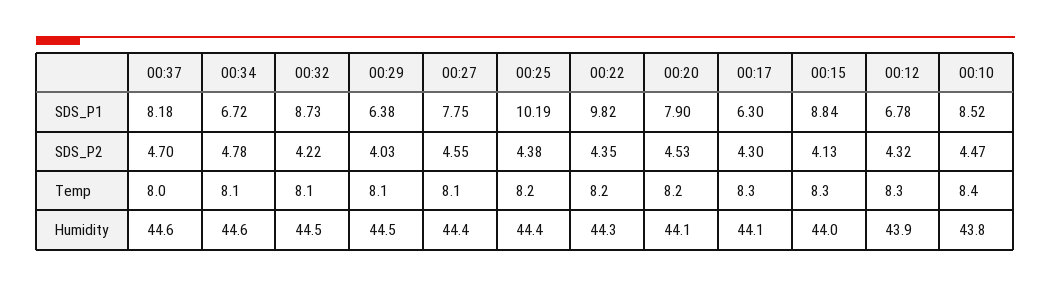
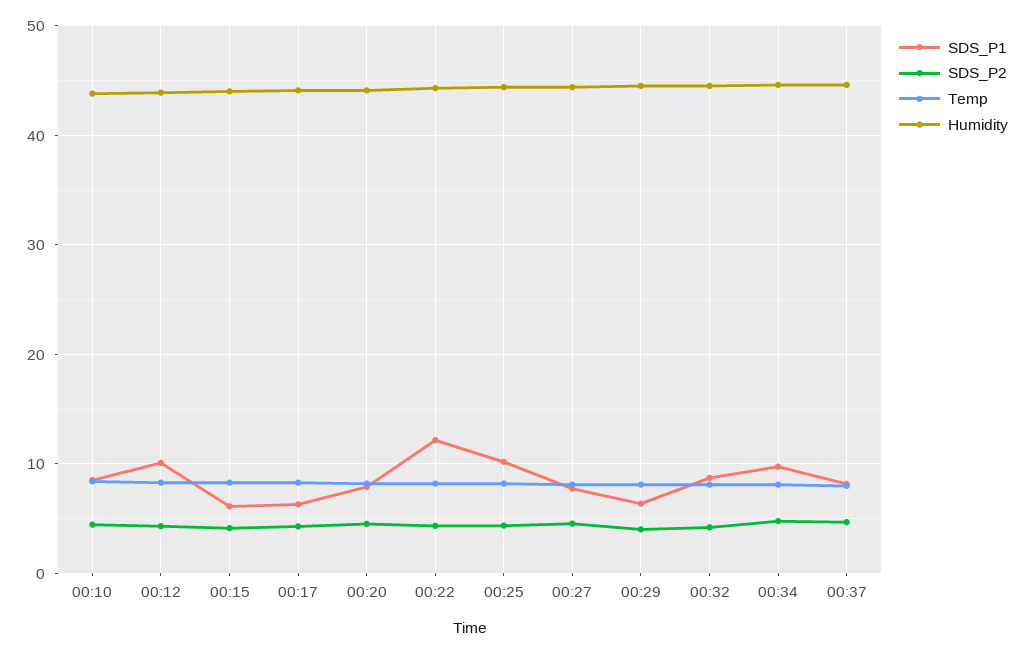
SDS_P1, 00:34: 6.72 -> 10
SDS_P1, 00:22: 9.82 -> 12
SDS_P1, 00:15: 8.84 -> 6
SDS_P1, 00:12: 6.78 -> 10

